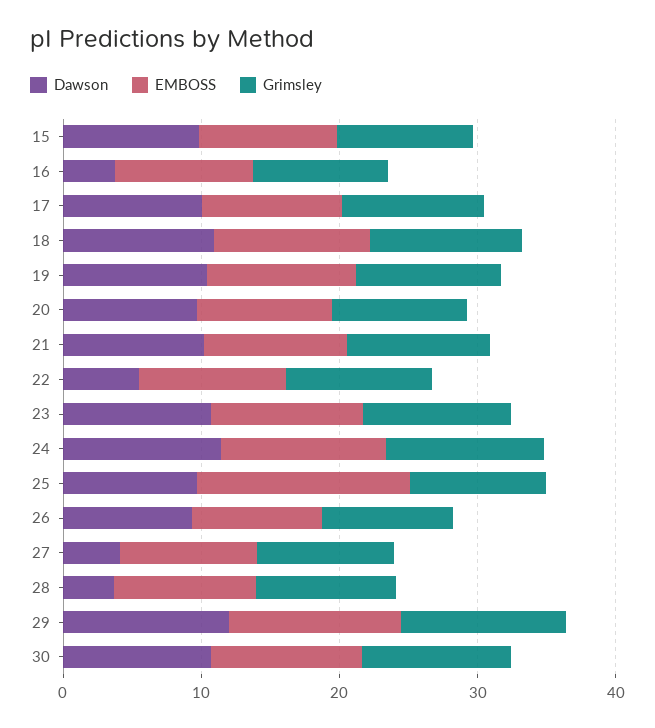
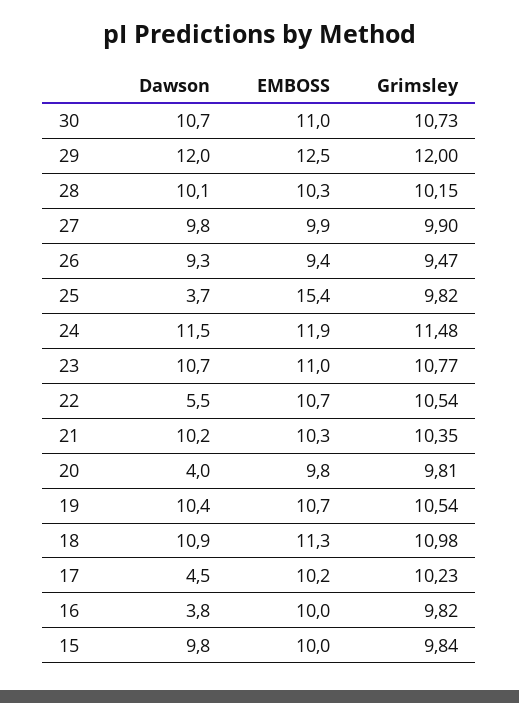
Dawson, 17: 10 -> 4.5
Dawson, 20: 10 -> 4
Dawson, 25: 10 -> 3.7
Dawson, 27: 4 -> 9.8
Dawson, 28: 4 -> 10.1

